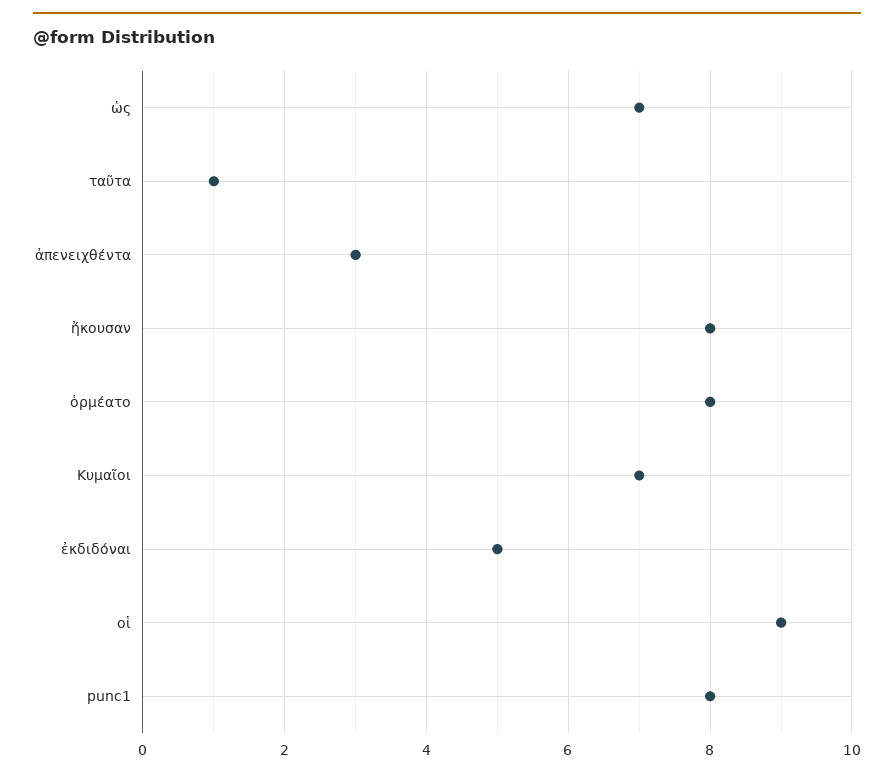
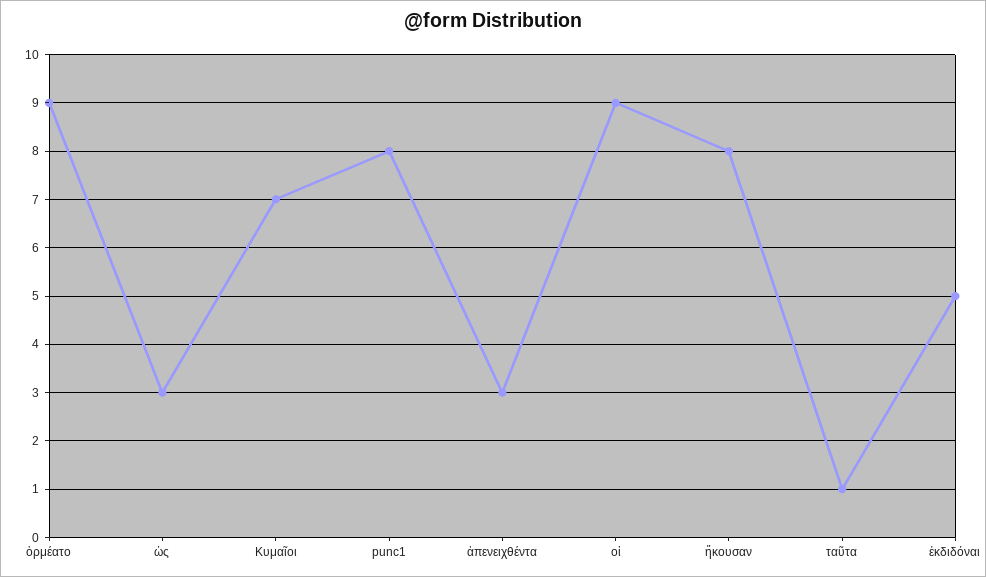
ὡς: 7 -> 3
ὁρμέατο: 8 -> 9

